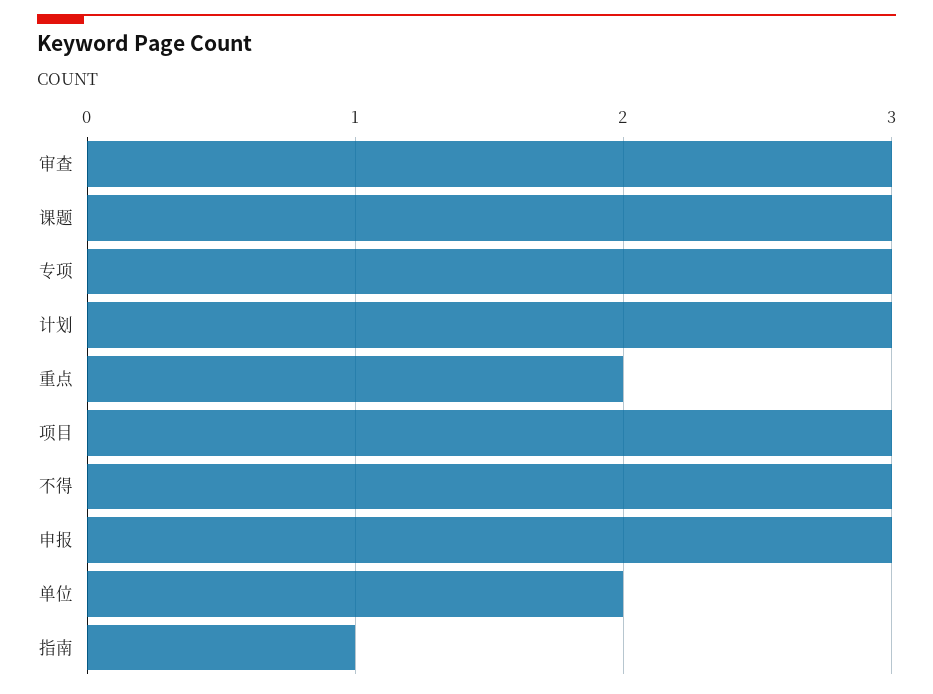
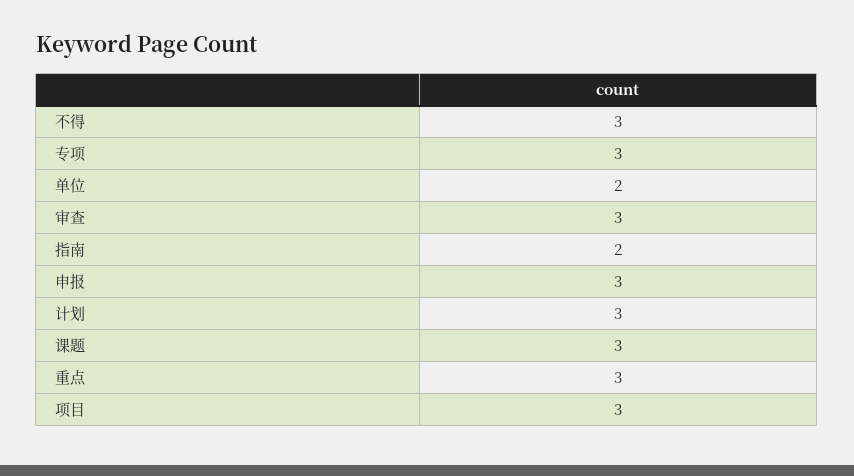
重点: 2 -> 3
指南: 1 -> 2

